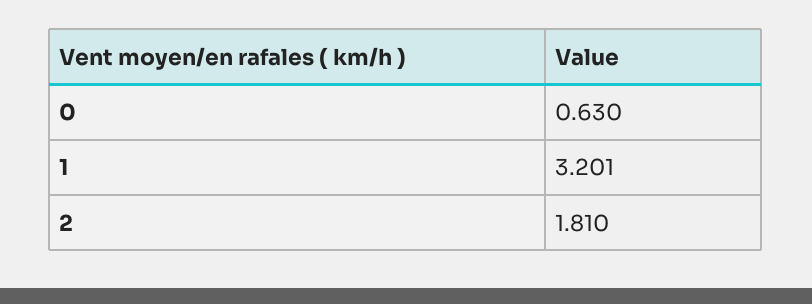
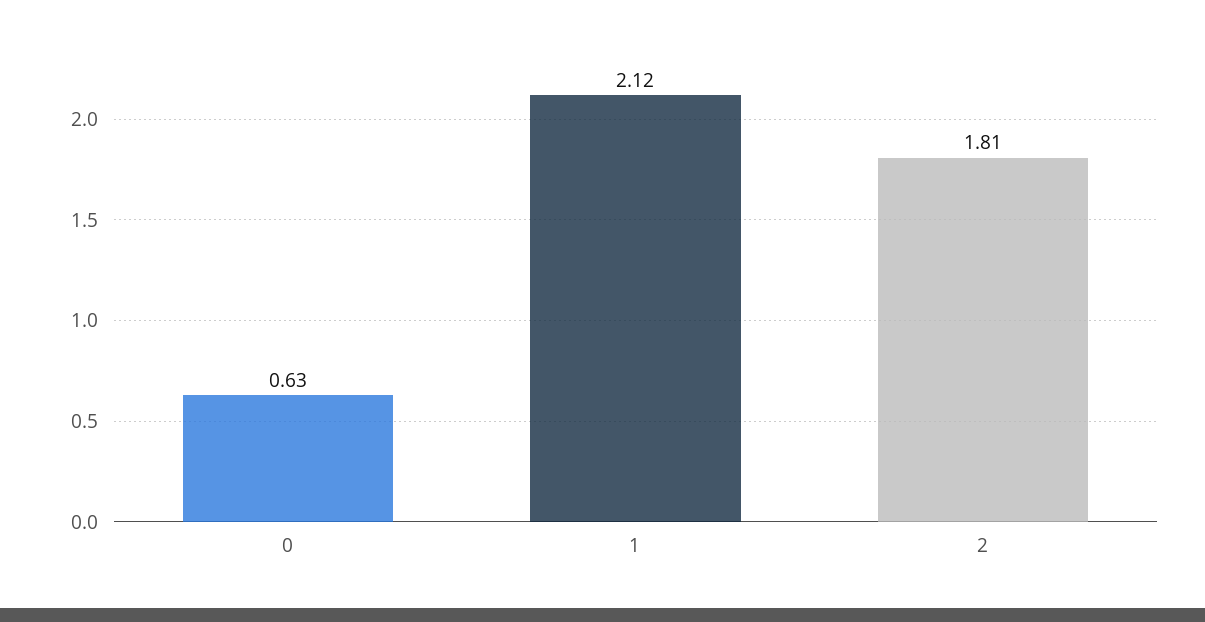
1: 3.201 -> 2.12

